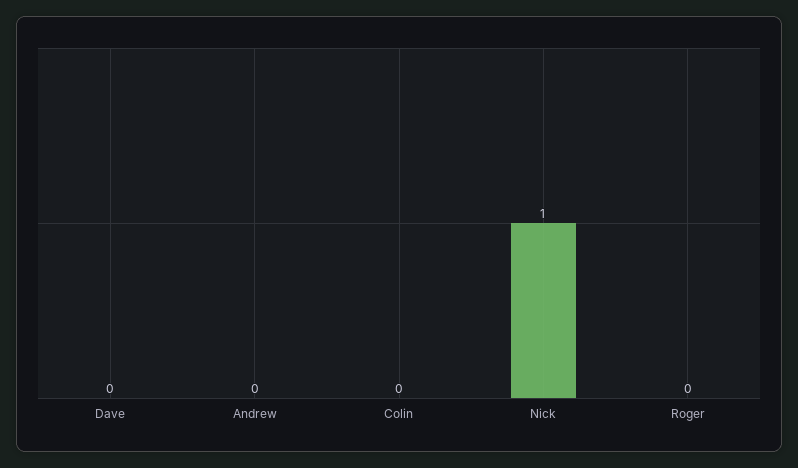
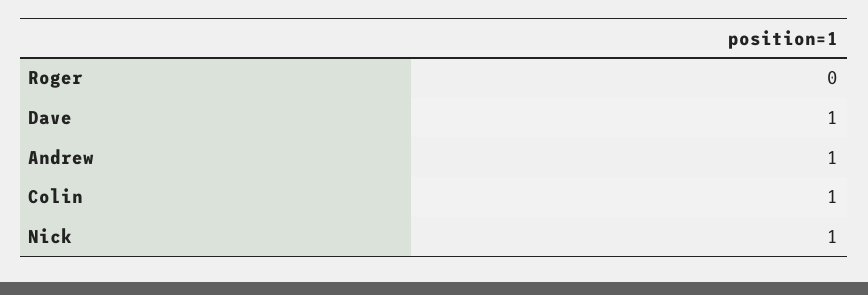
Dave: 0 -> 1
Andrew: 0 -> 1
Colin: 0 -> 1

